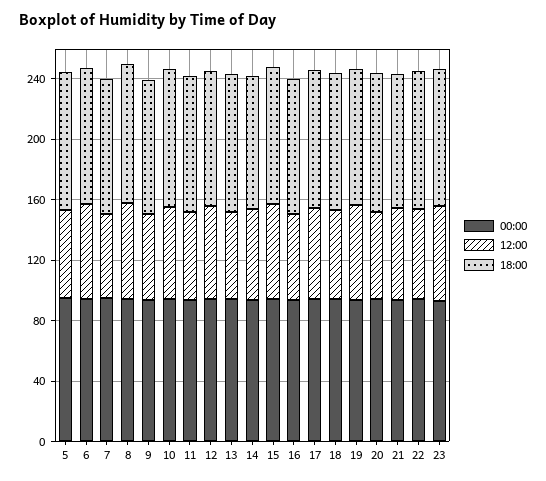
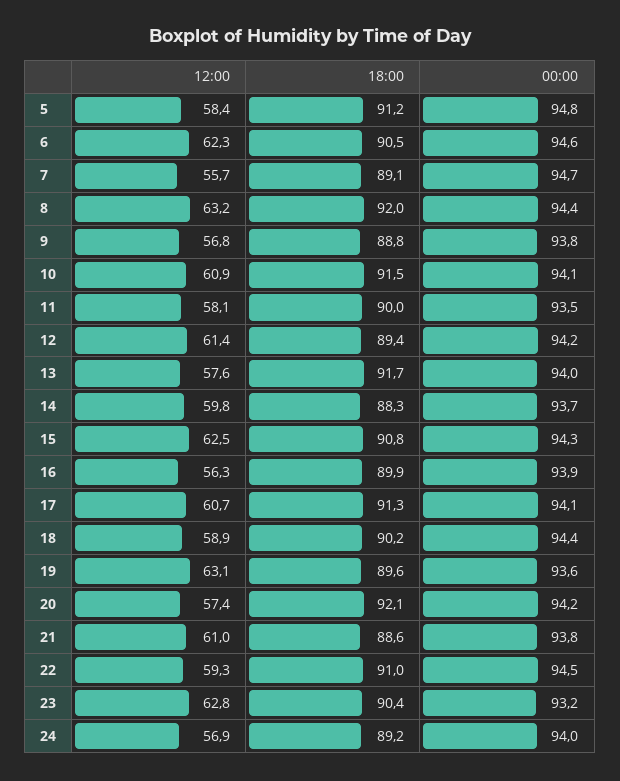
12:00, 24: none -> 56.9
18:00, 24: none -> 89.2
00:00, 24: none -> 94

